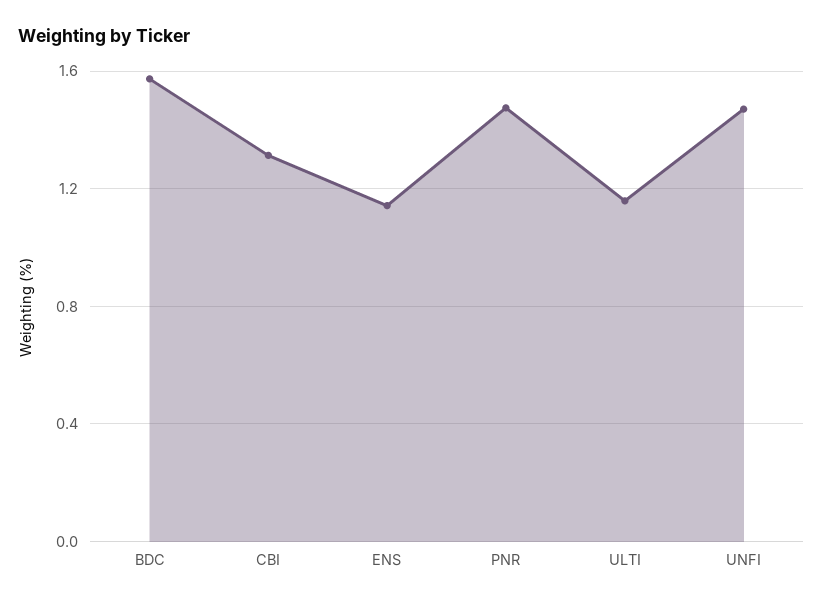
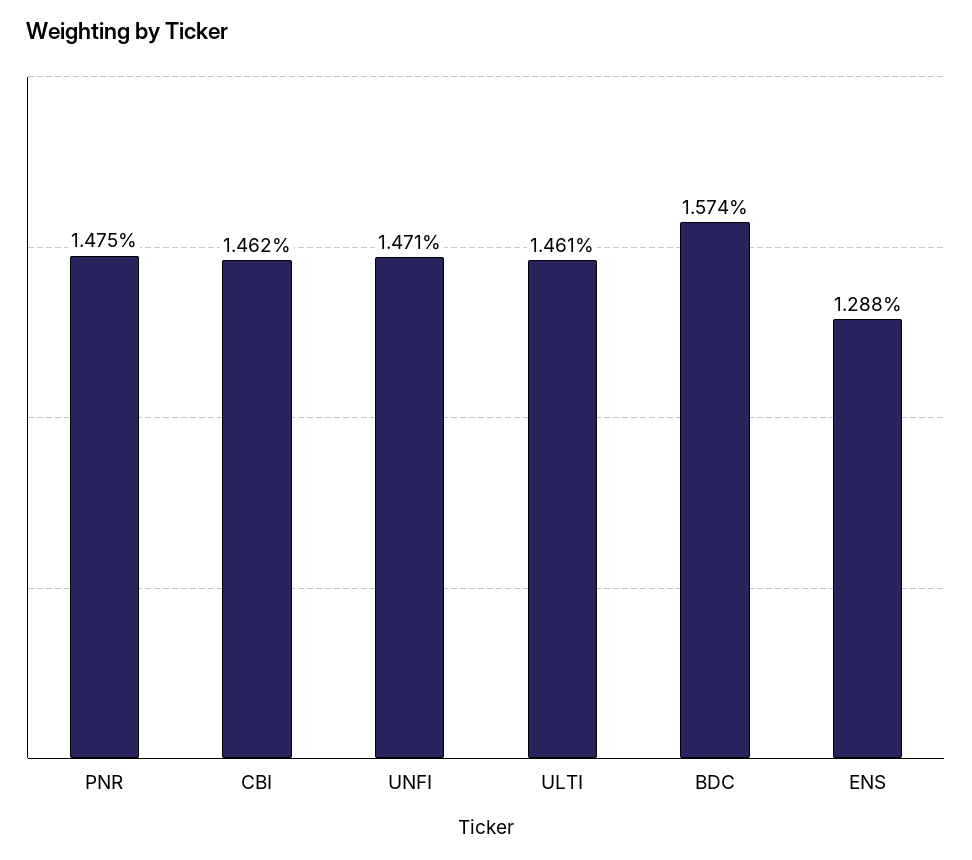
CBI: 1.3 -> 1.462
ENS: 1.15 -> 1.288
ULTI: 1.15 -> 1.461

